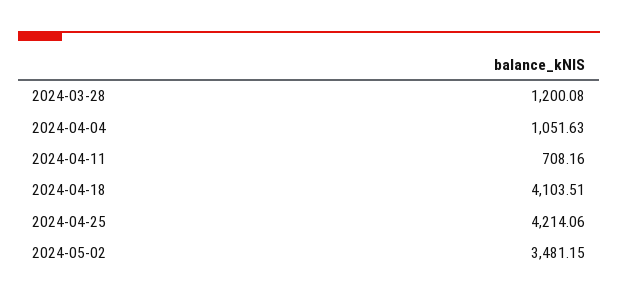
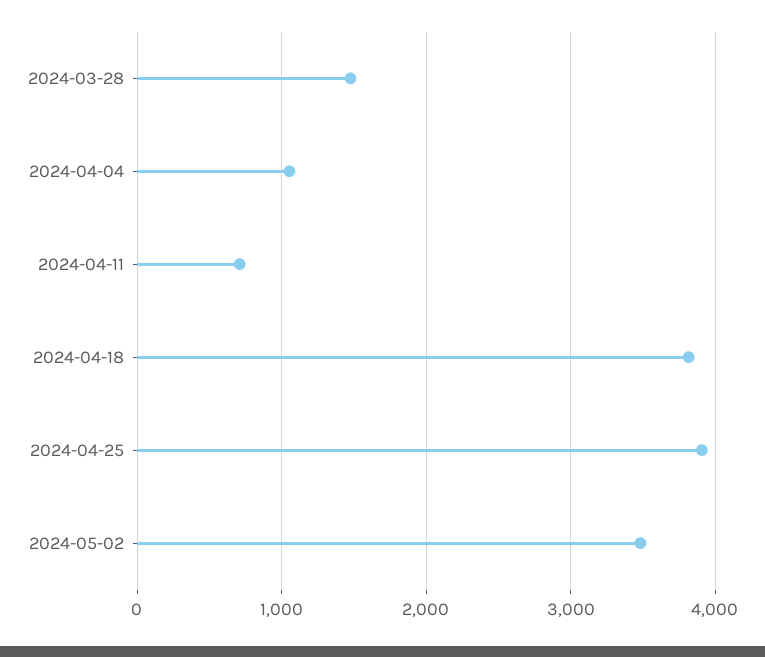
2024-03-28: 1200.08 -> 1500
2024-04-18: 4103.51 -> 3800
2024-04-25: 4214.06 -> 3900

